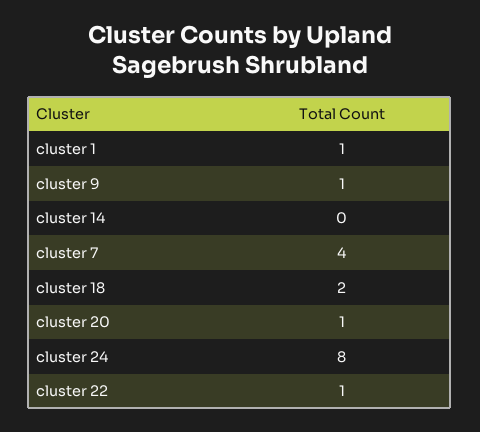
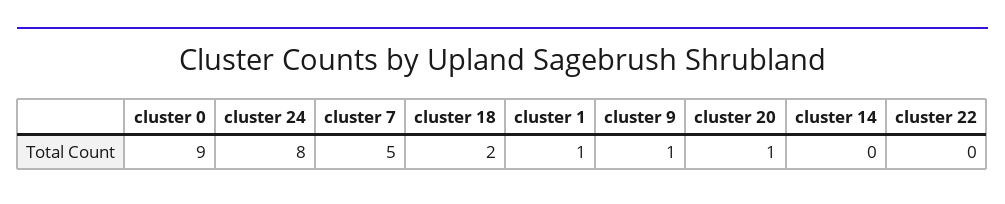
cluster 7: 4 -> 5
cluster 22: 1 -> 0
cluster 0: none -> 9

